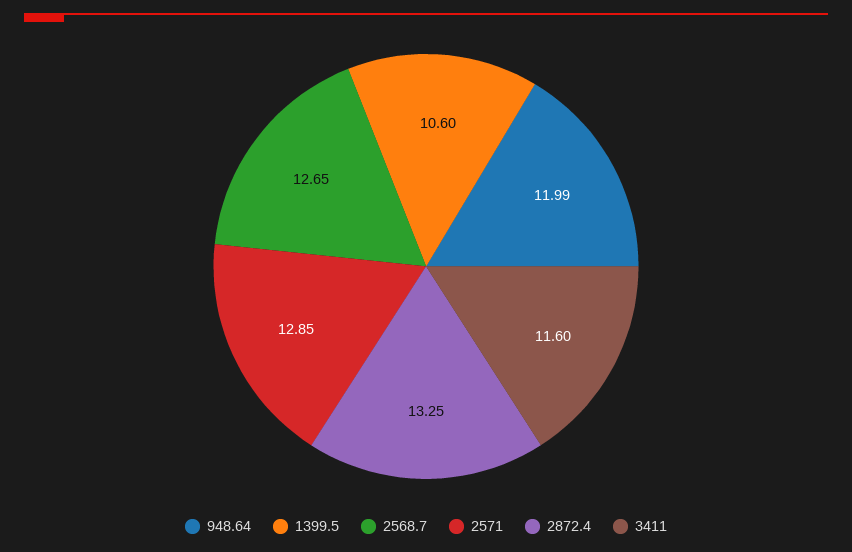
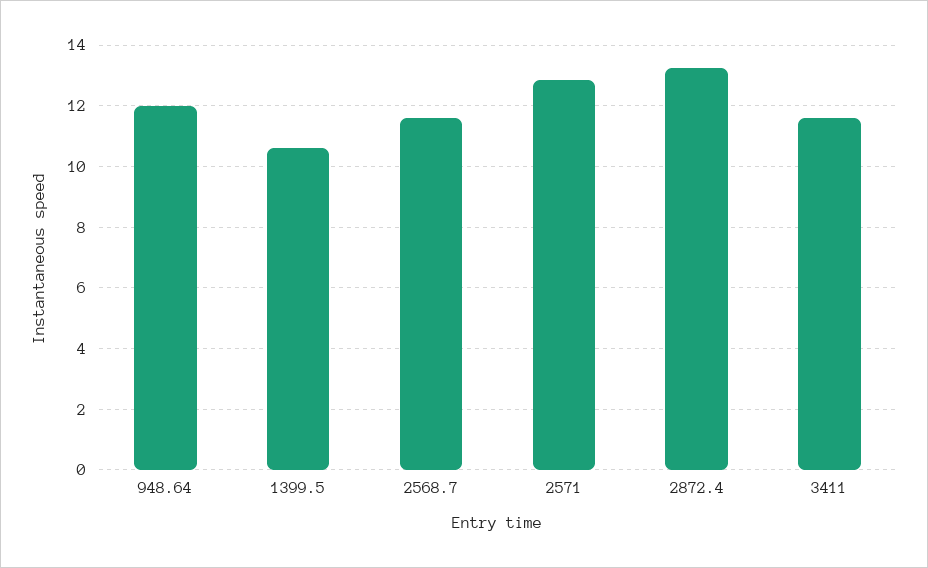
2568.7: 12.65 -> 11.6

